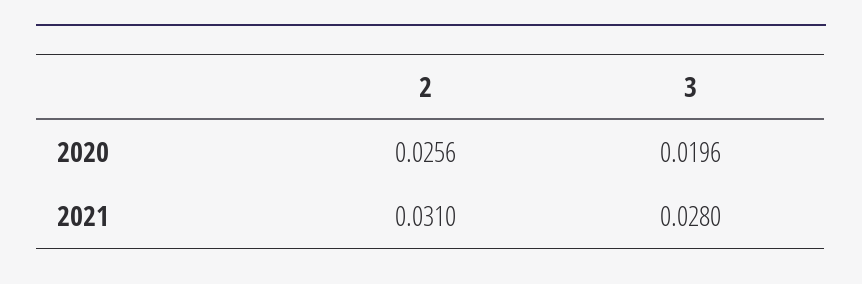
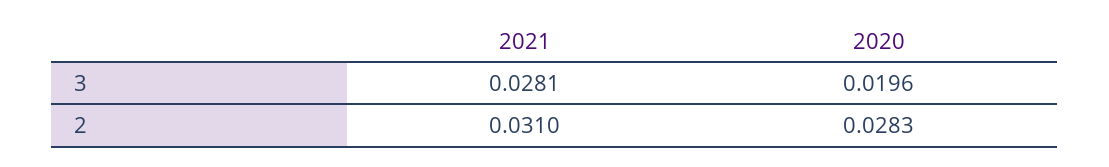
2, 2020: 0.0256 -> 0.0283
3, 2021: 0.028 -> 0.0281

